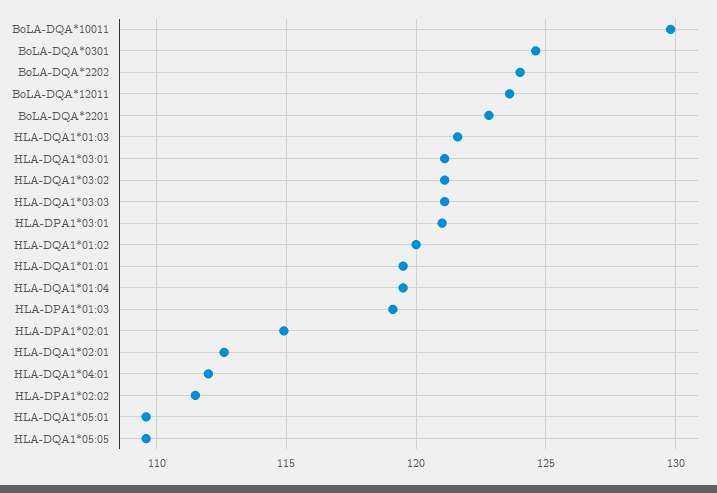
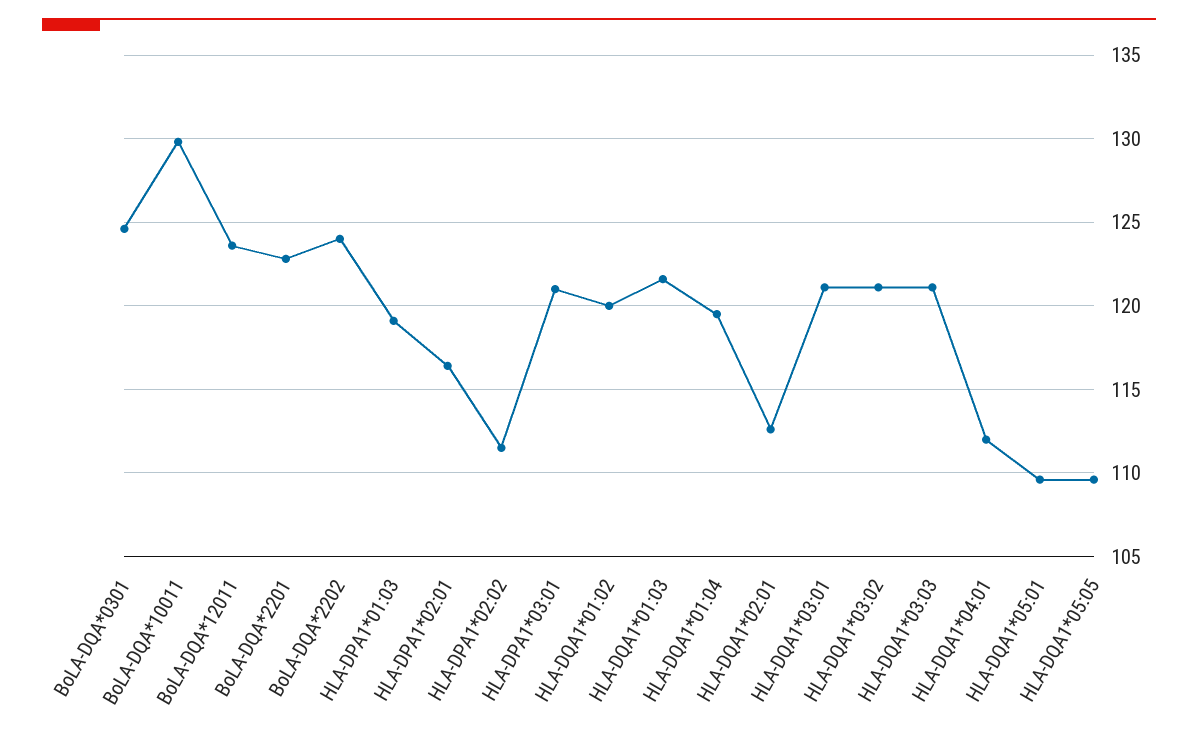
HLA-DQA1*01:01: 119.5 -> none
HLA-DPA1*02:01: 115 -> 116.5

